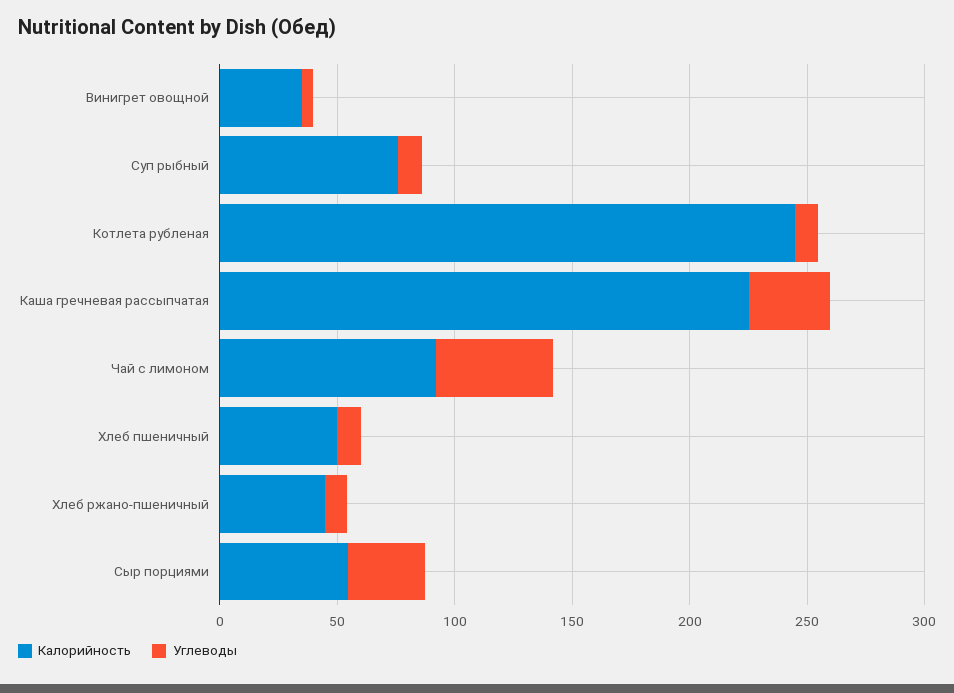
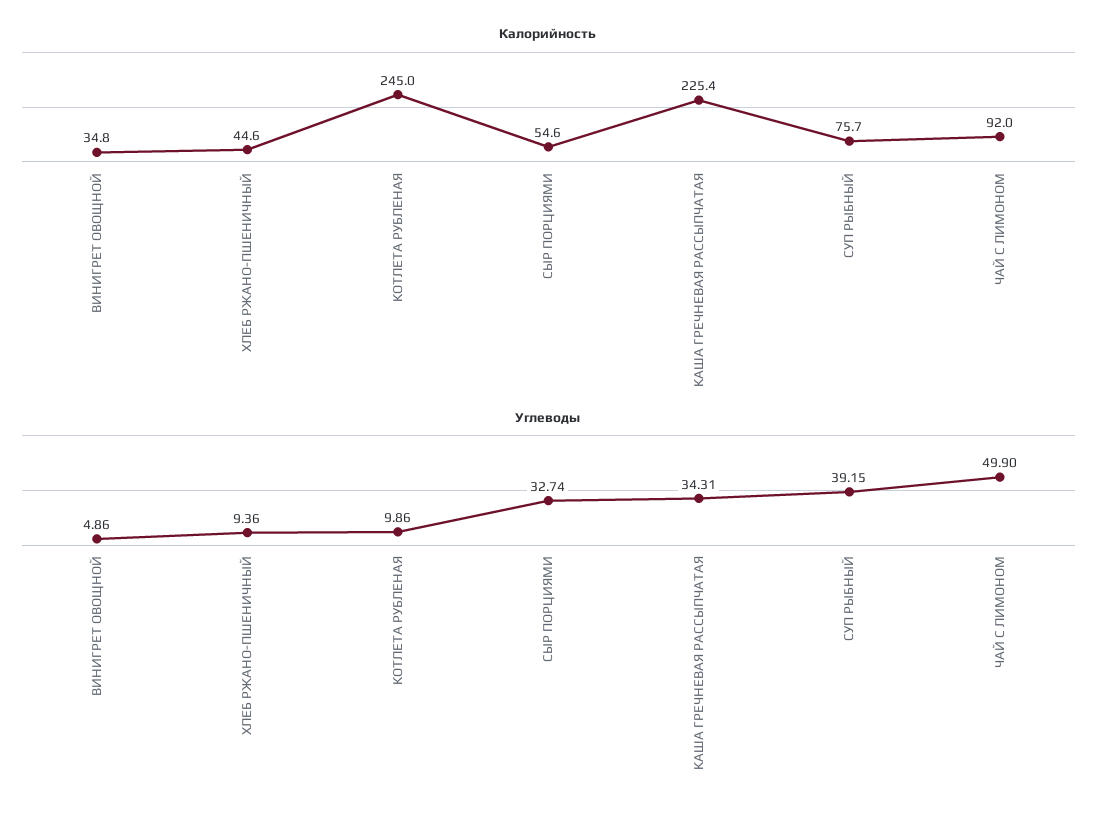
Углеводы, Суп рыбный: 10 -> 39.15
Калорийность, Хлеб пшеничный: 50 -> none
Углеводы, Хлеб пшеничный: 10 -> none

